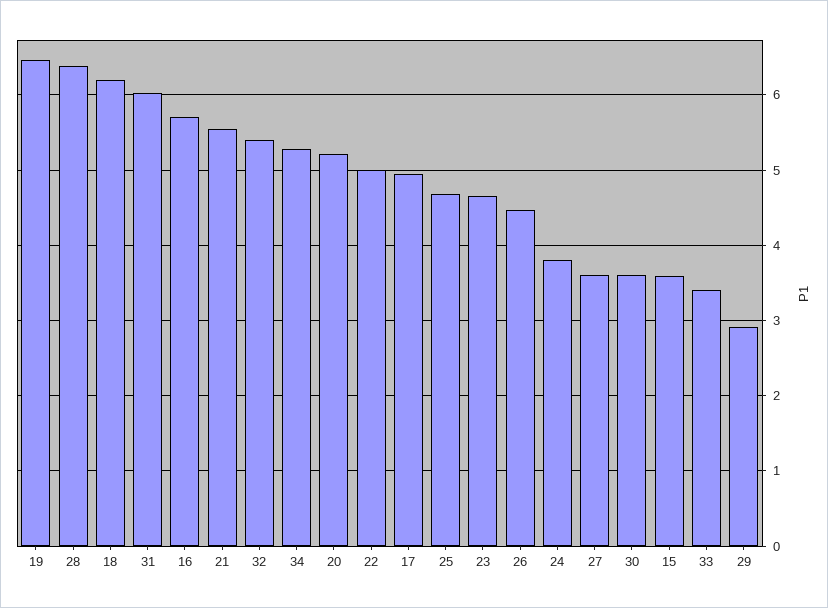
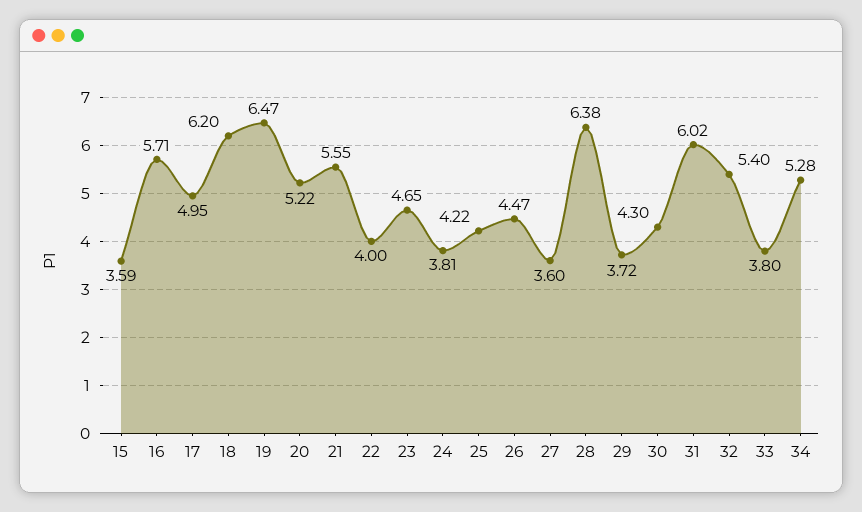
22: 5 -> 4
25: 4.7 -> 4.22
30: 3.6 -> 4.3
33: 3.4 -> 3.8
29: 2.9 -> 3.72

